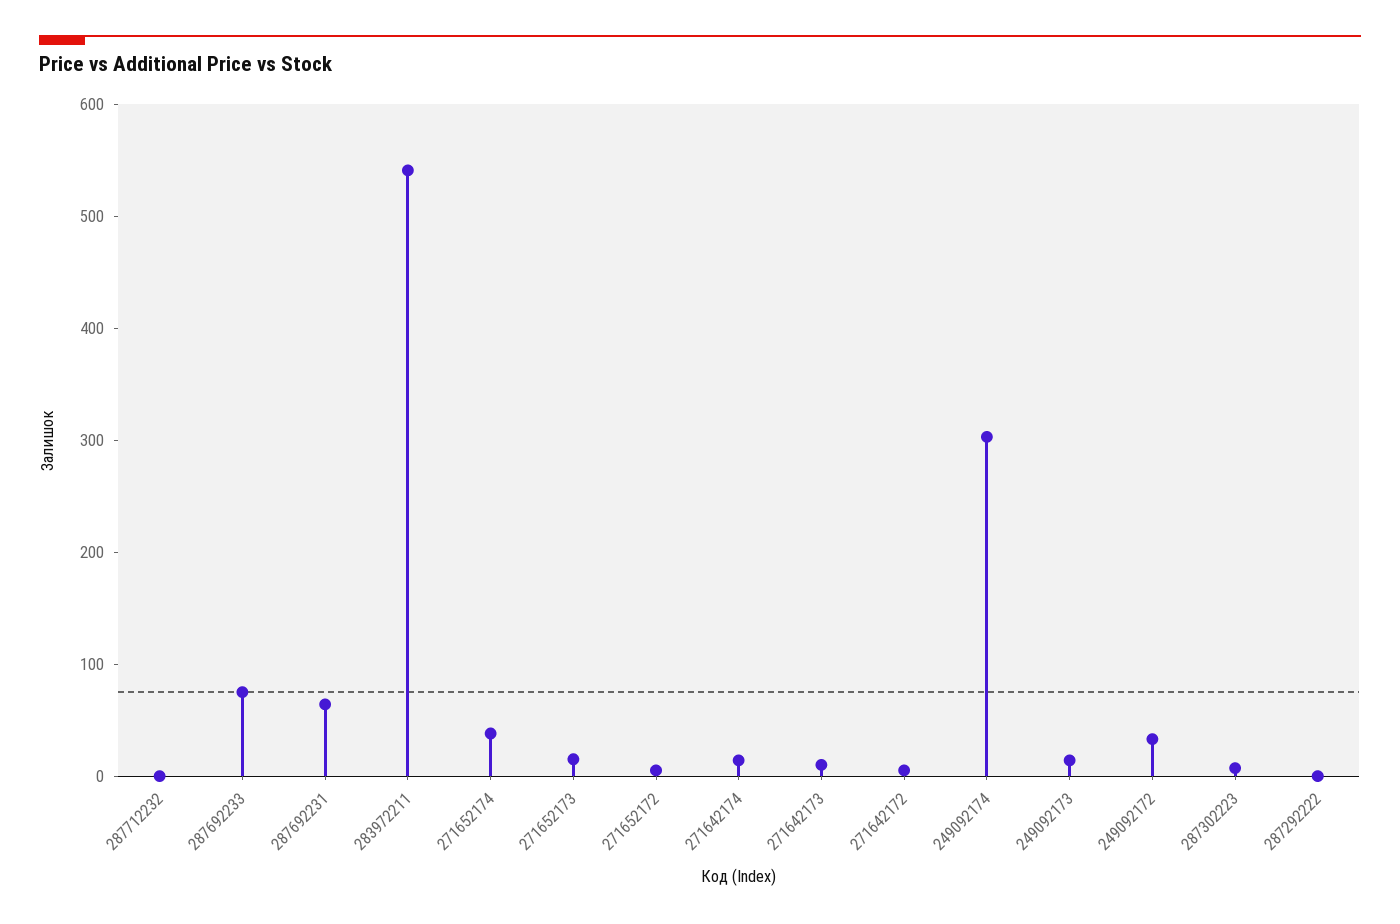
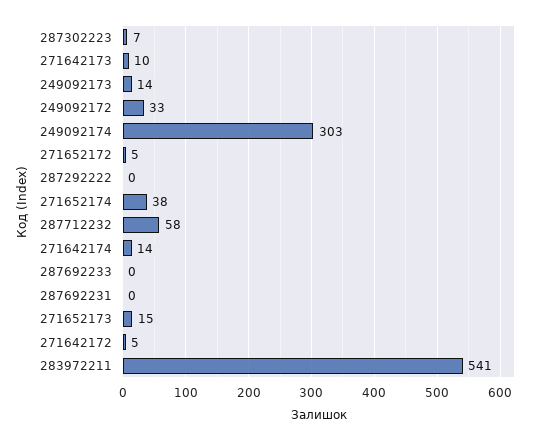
287712232: 0 -> 58
287692233: 80 -> 0
287692231: 60 -> 0

